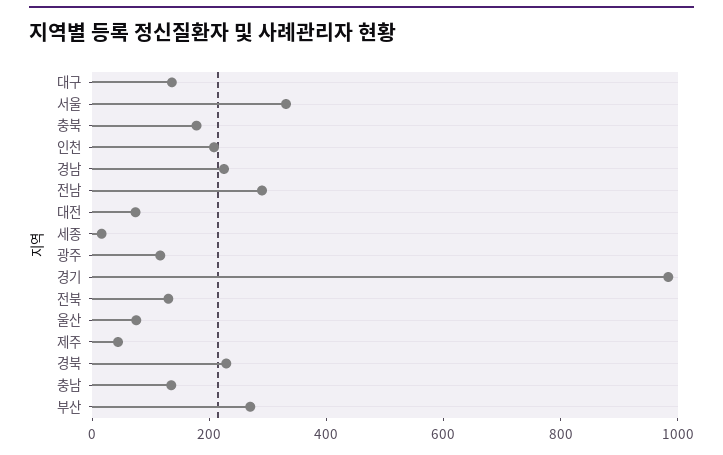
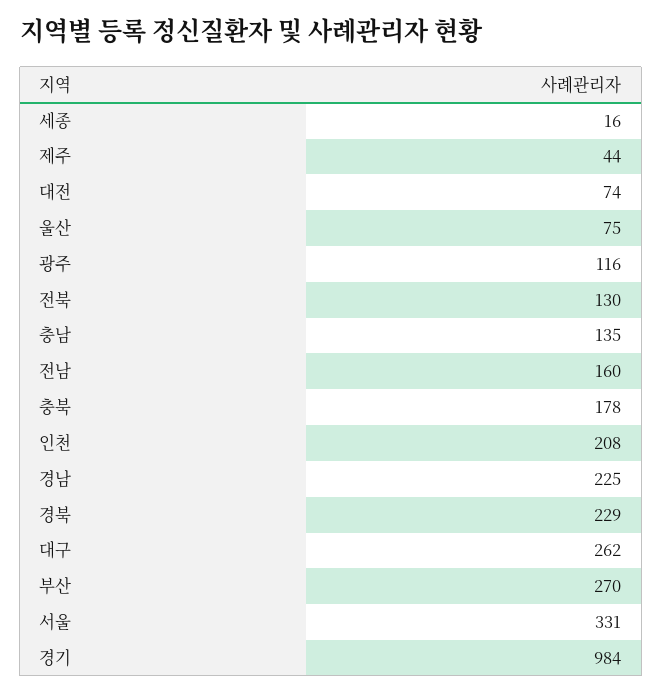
대구: 150 -> 262
전남: 300 -> 160

